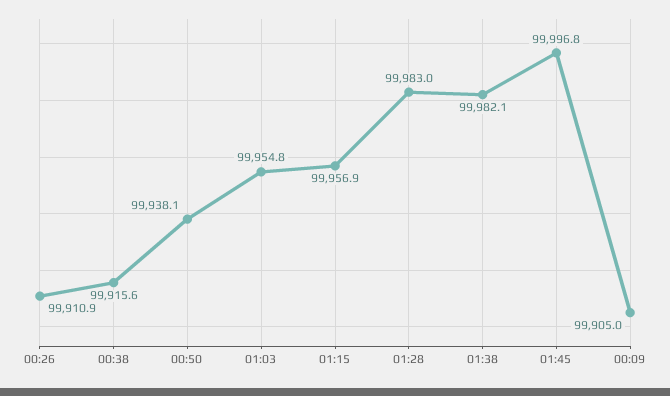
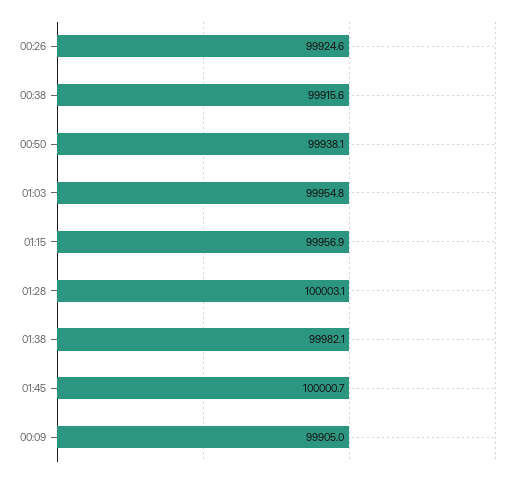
00:26: 99910.9 -> 99924.6
01:28: 99983 -> 100003.1
01:45: 99996.8 -> 100000.7

